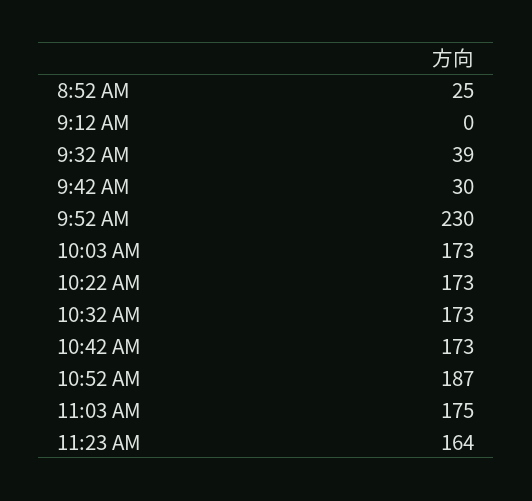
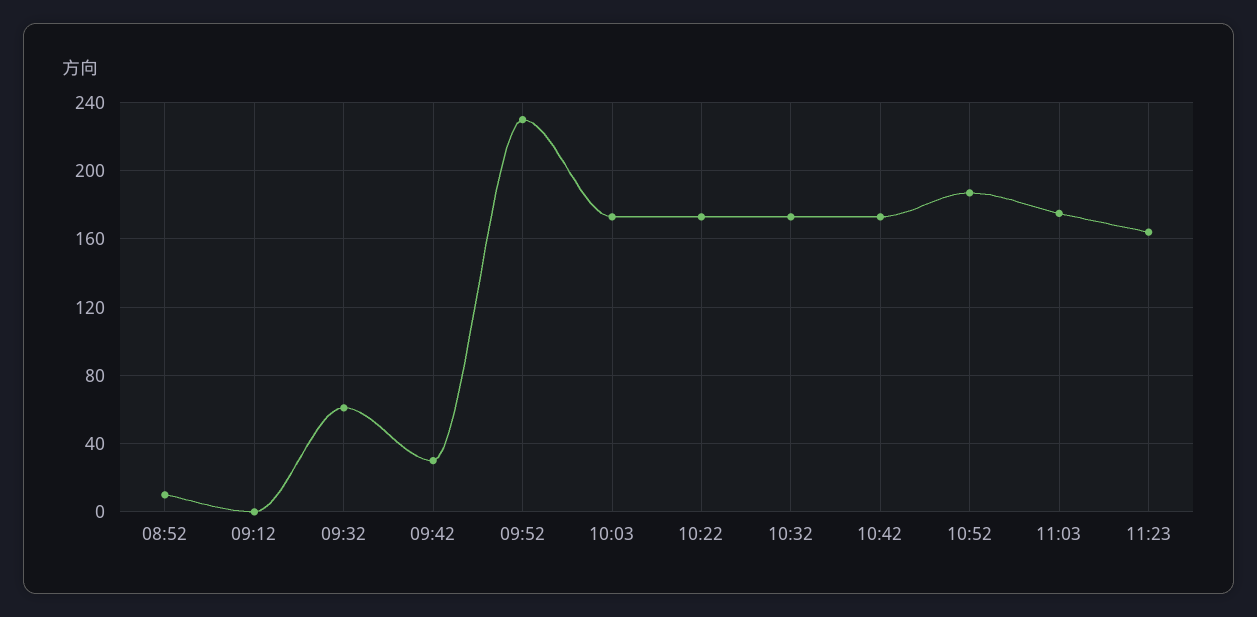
8:52 AM: 25 -> 10
9:32 AM: 39 -> 60

